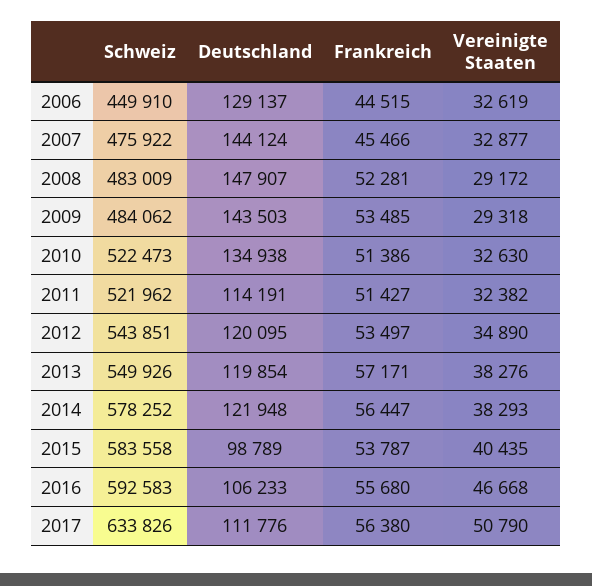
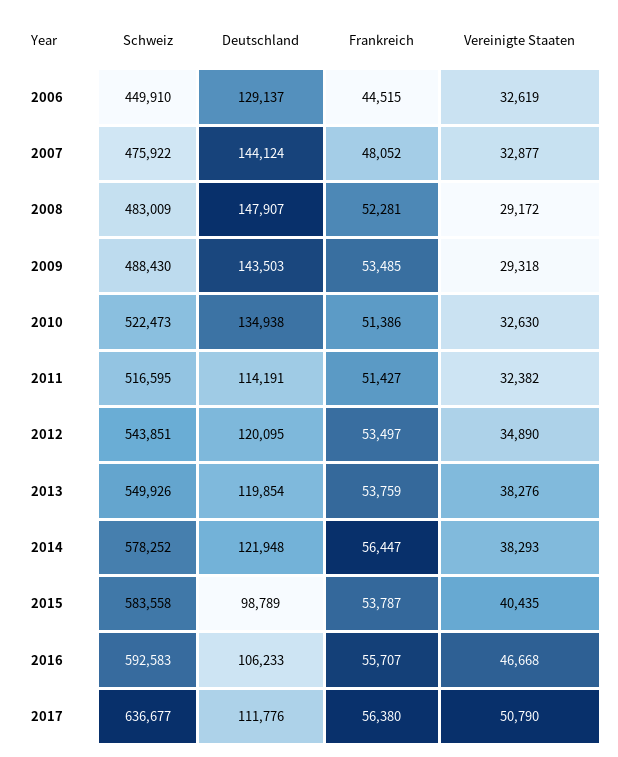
Frankreich, 2007: 45466 -> 48052
Schweiz, 2009: 484062 -> 488430
Schweiz, 2011: 521962 -> 516595
Frankreich, 2013: 57171 -> 53759
Frankreich, 2016: 55680 -> 55707
Schweiz, 2017: 633826 -> 636677

